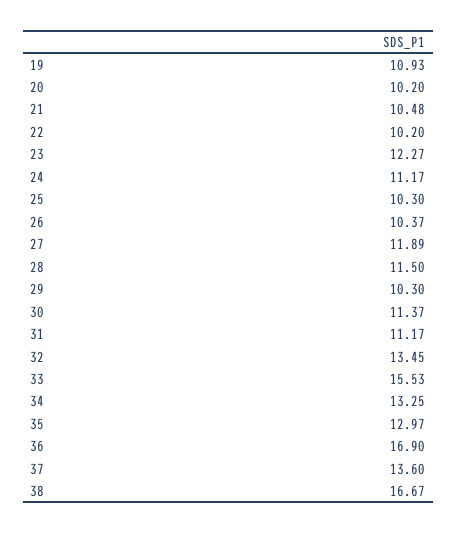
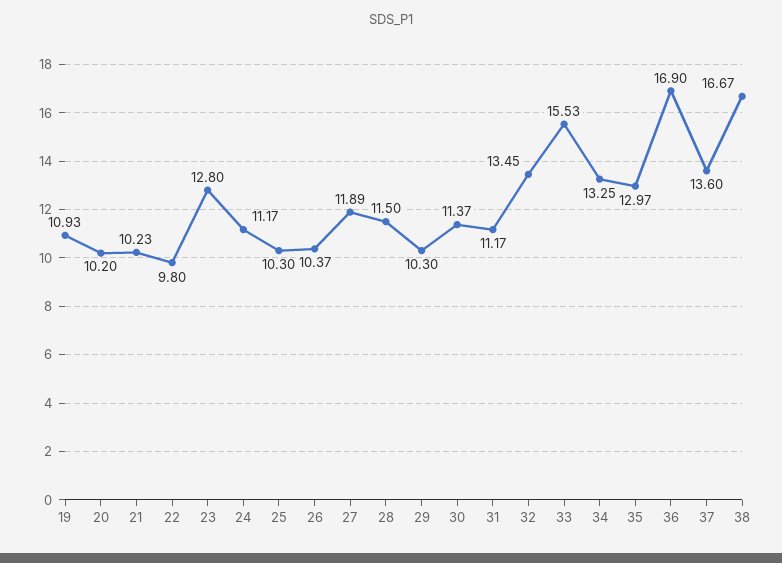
21: 10.48 -> 10.23
22: 10.2 -> 9.8
23: 12.27 -> 12.8

